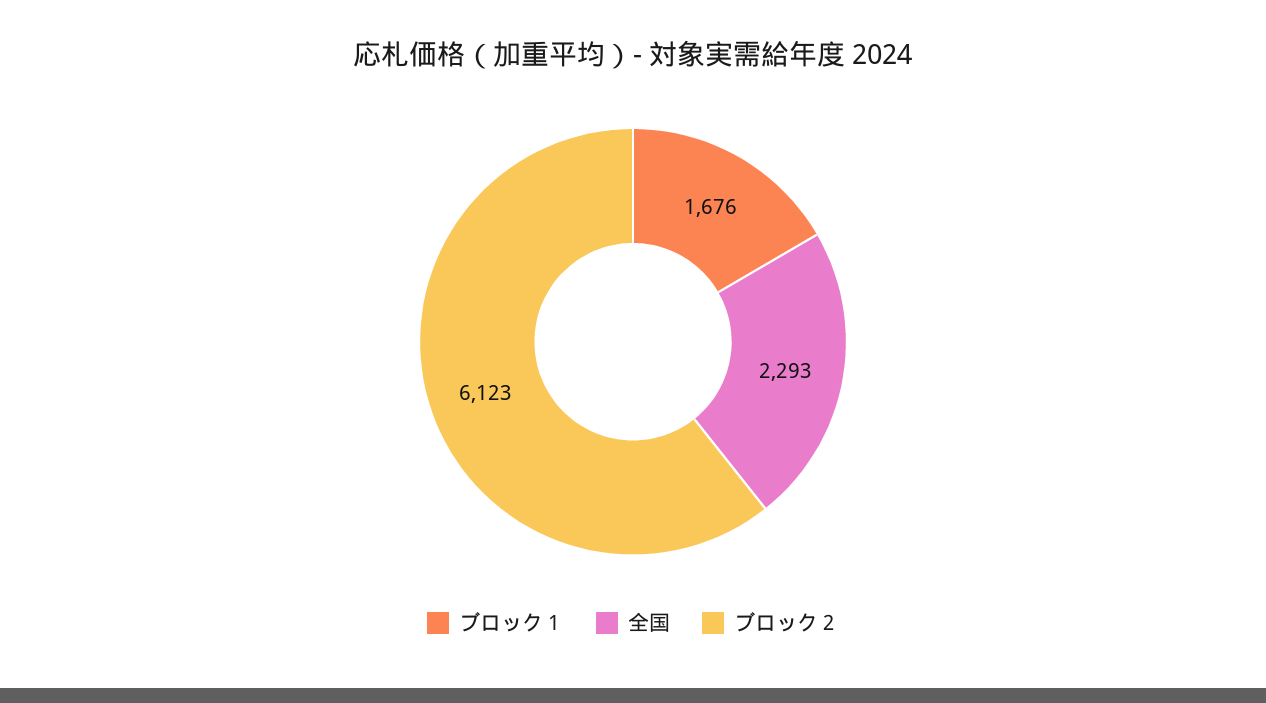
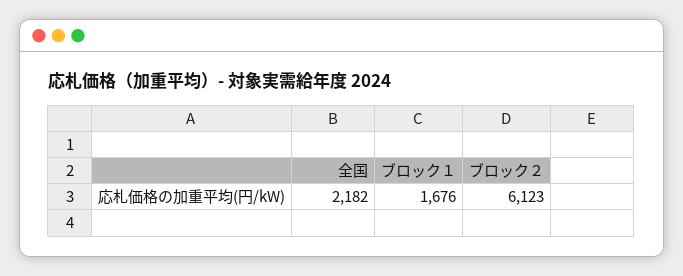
全国: 2293 -> 2182

